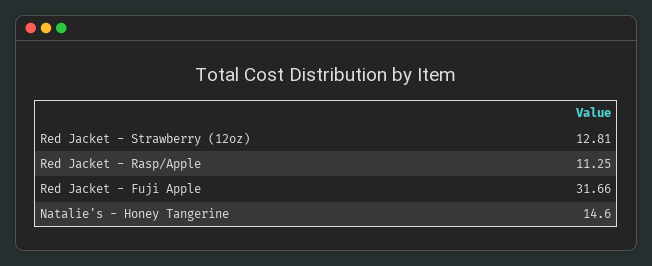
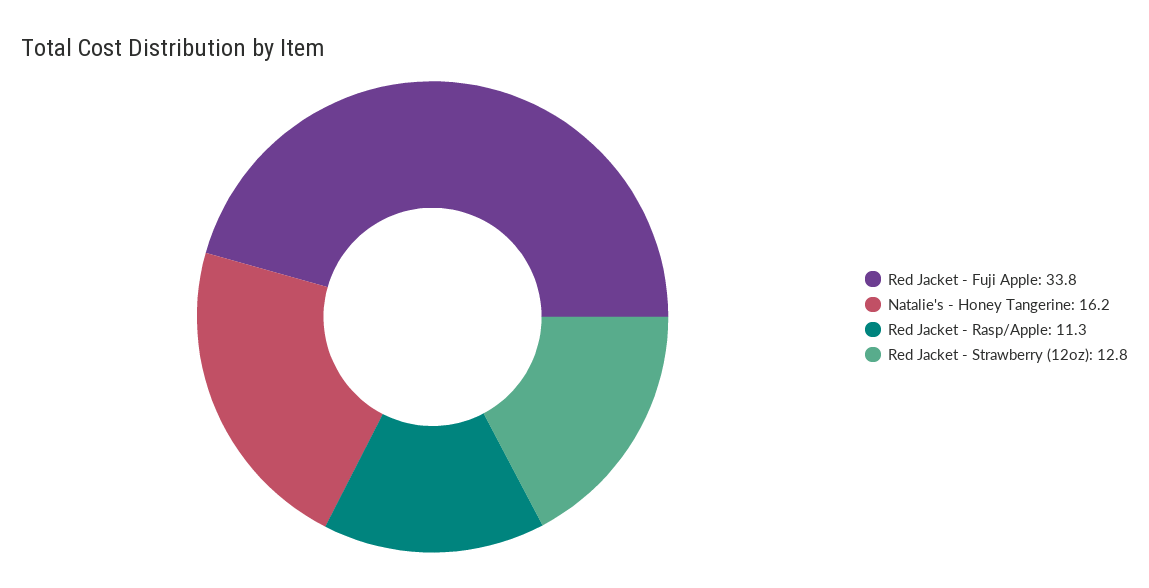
Red Jacket - Fuji Apple: 31.66 -> 33.8
Natalie's - Honey Tangerine: 14.6 -> 16.2

